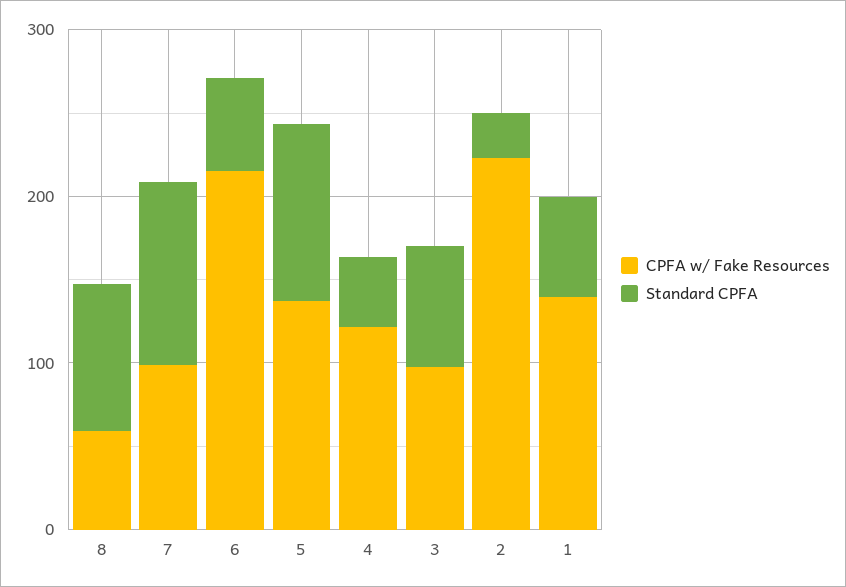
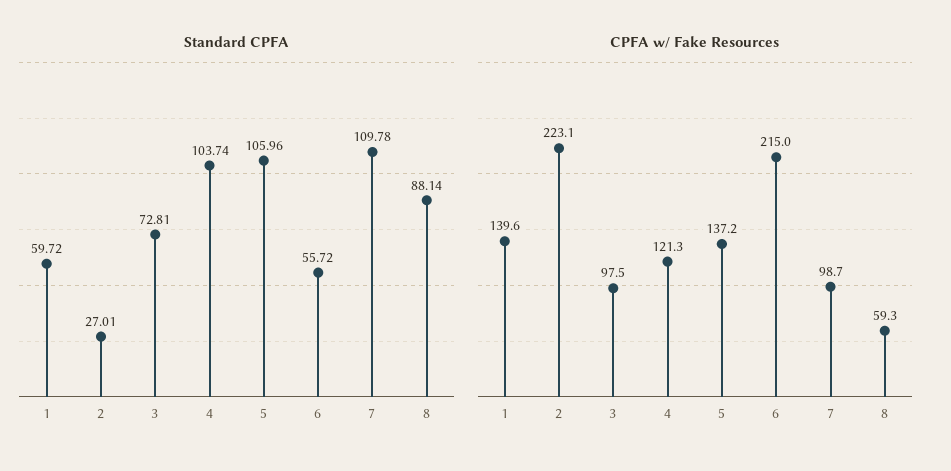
Standard CPFA, 4: 40 -> 103.74

